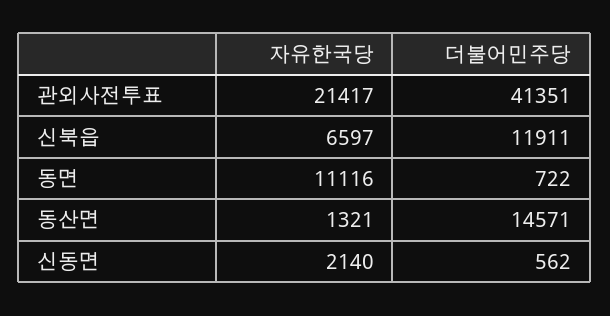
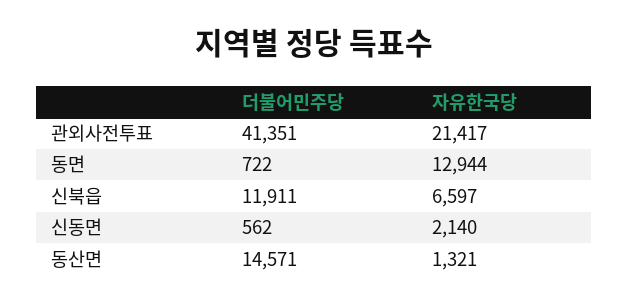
자유한국당, 동면: 11116 -> 12944

